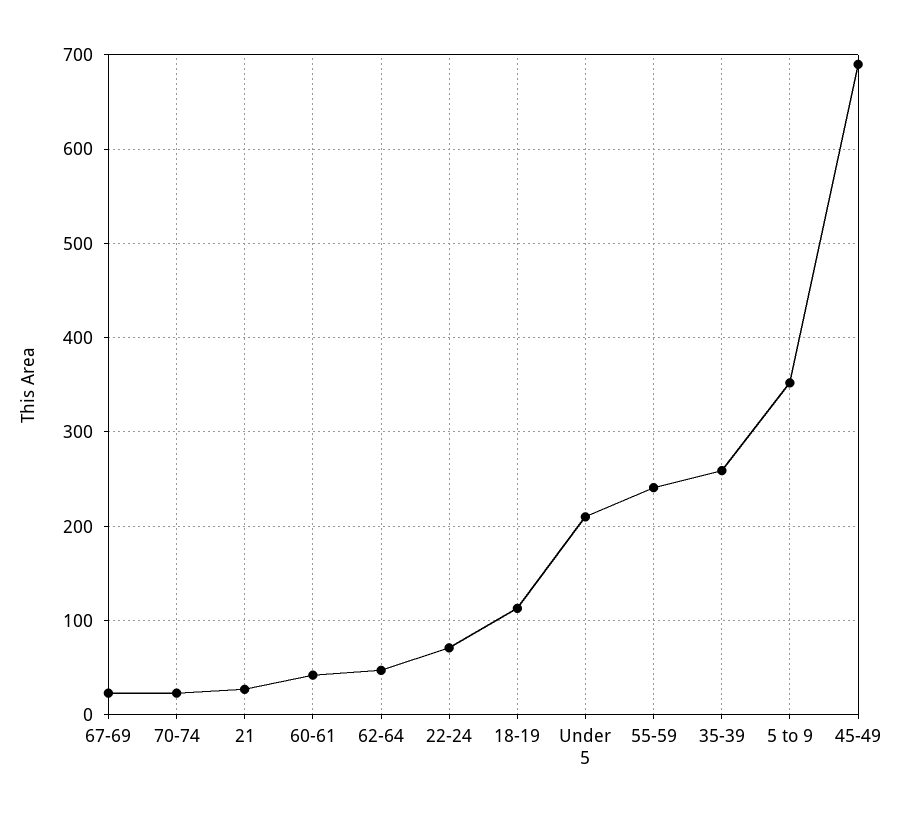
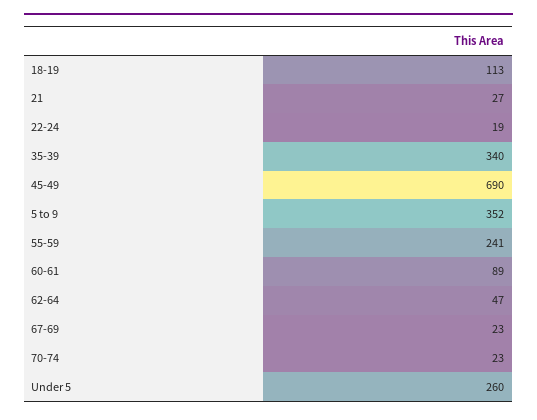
60-61: 40 -> 89
22-24: 70 -> 19
Under 5: 210 -> 260
35-39: 260 -> 340

